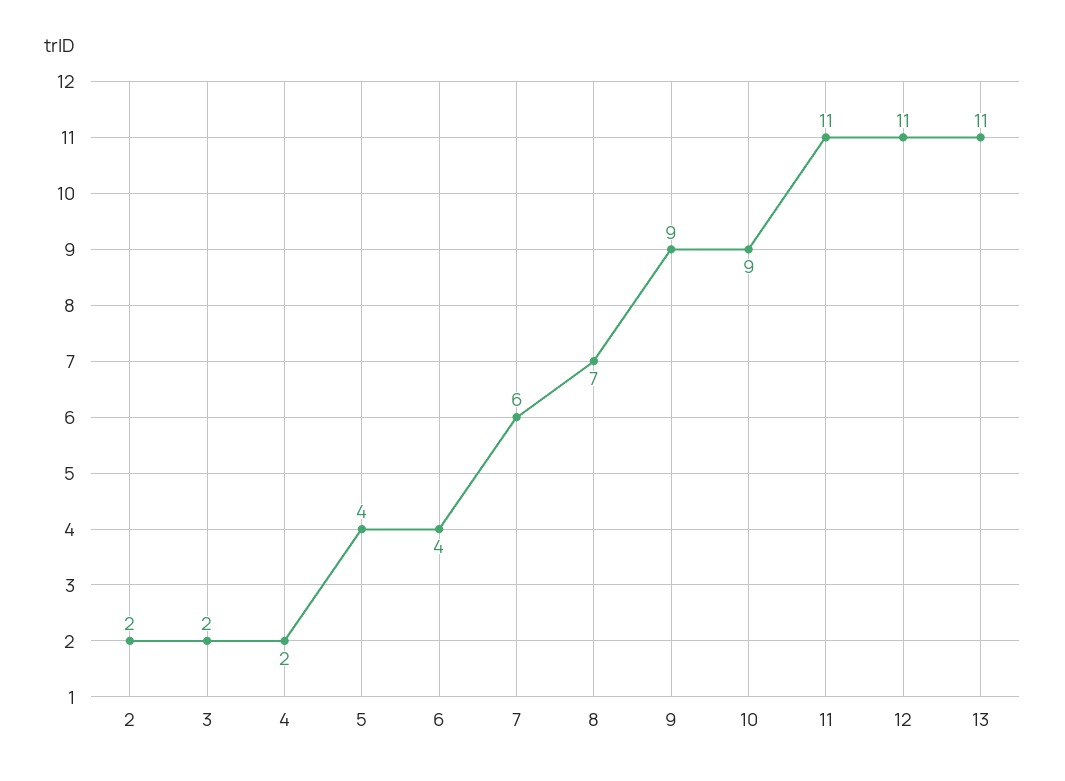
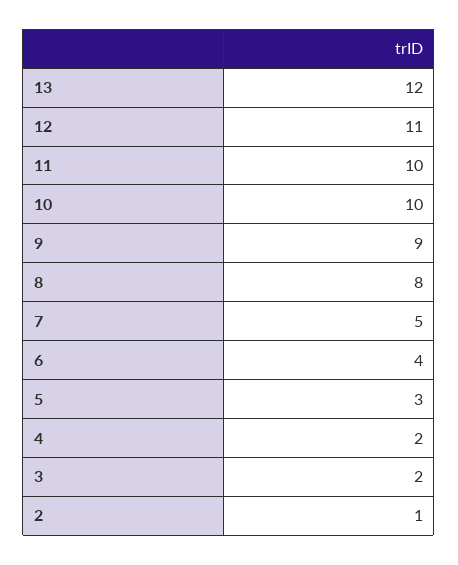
2: 2 -> 1
5: 4 -> 3
7: 6 -> 5
8: 7 -> 8
10: 9 -> 10
11: 11 -> 10
13: 11 -> 12

